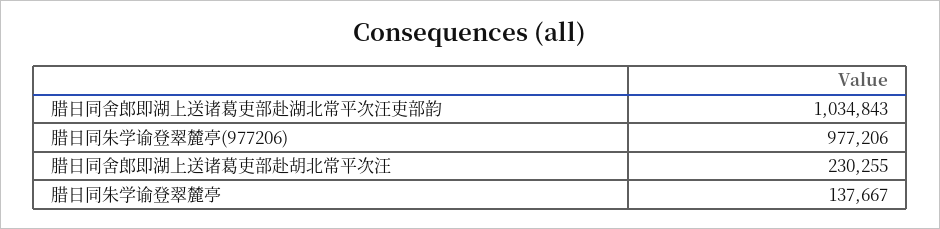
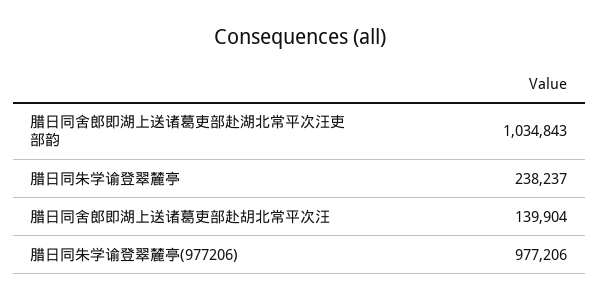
腊日同舍郎即湖上送诸葛吏部赴胡北常平次汪: 230255 -> 139904
腊日同朱学谕登翠麓亭: 137667 -> 238237

